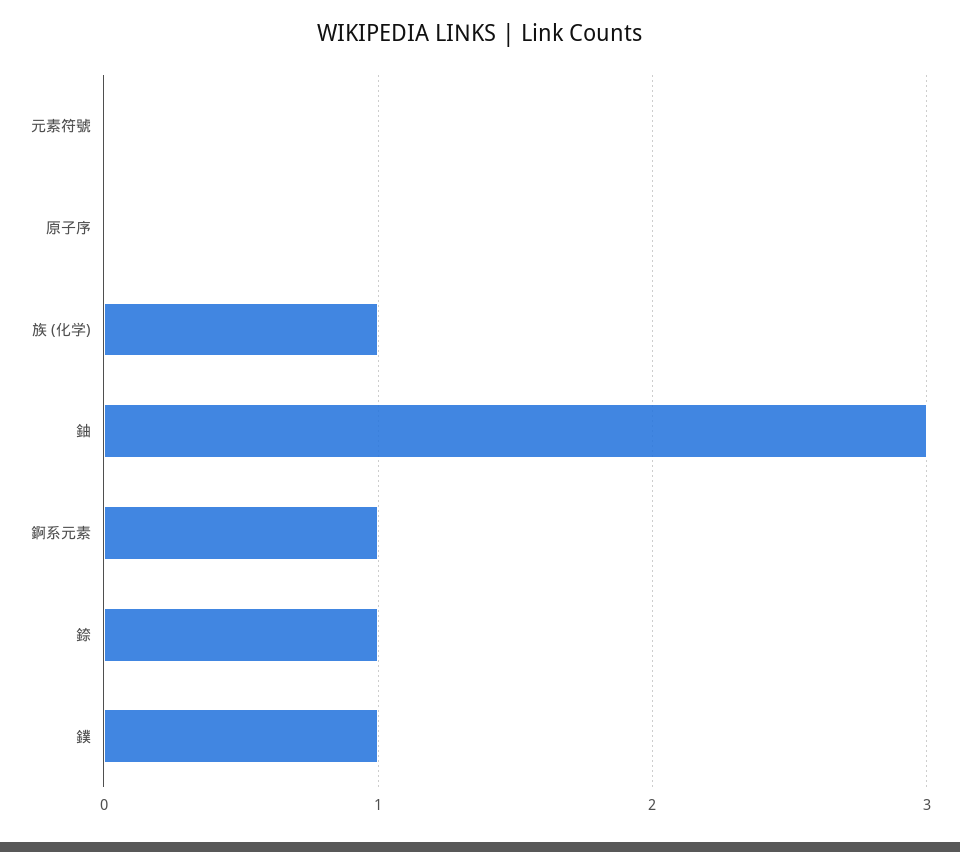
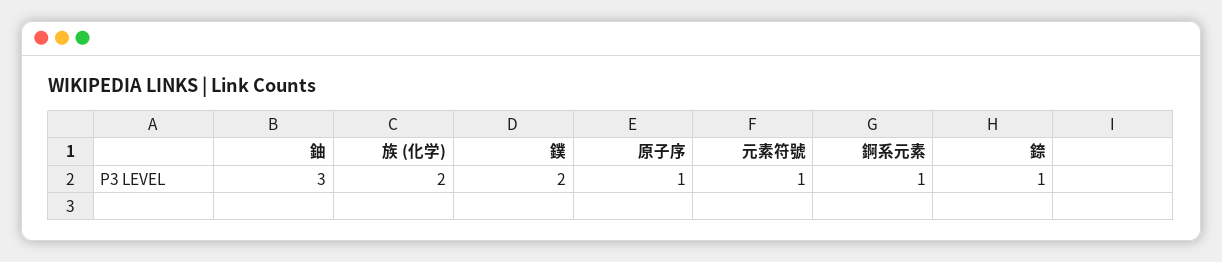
元素符號: 0 -> 1
原子序: 0 -> 1
族 (化学): 1 -> 2
鏷: 1 -> 2

